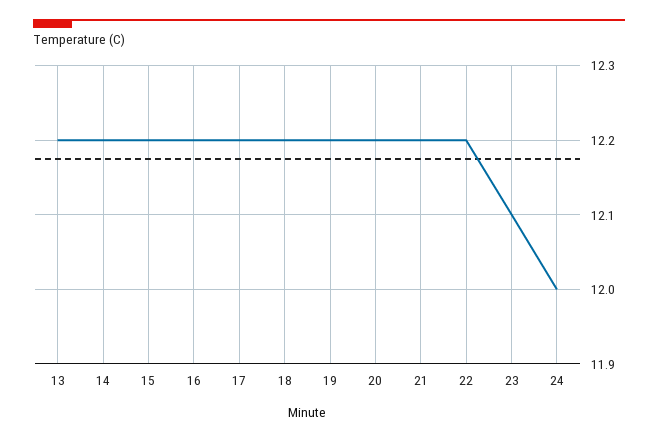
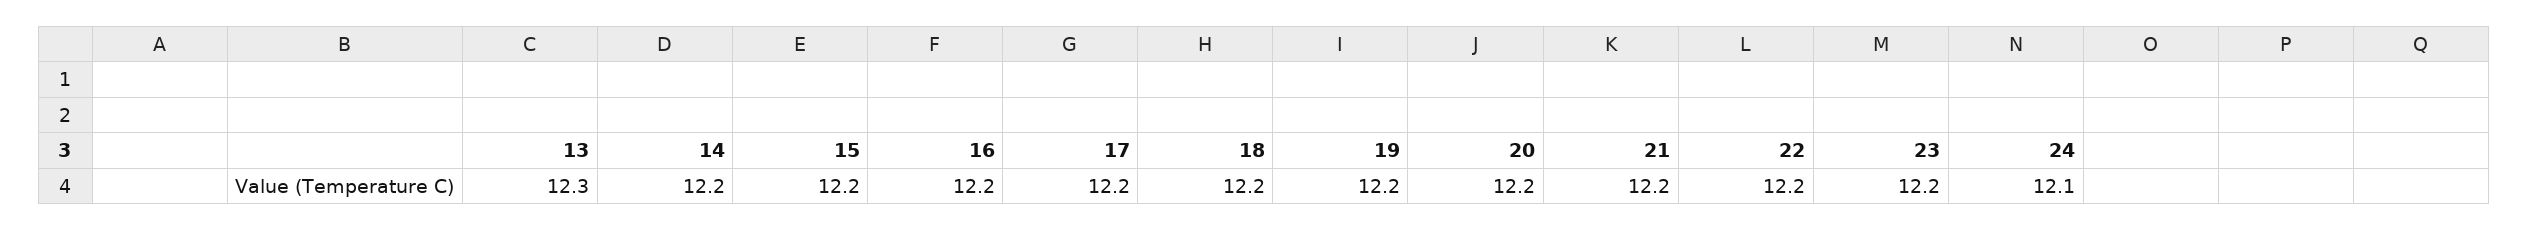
13: 12.2 -> 12.3
23: 12.1 -> 12.2
24: 12 -> 12.1

